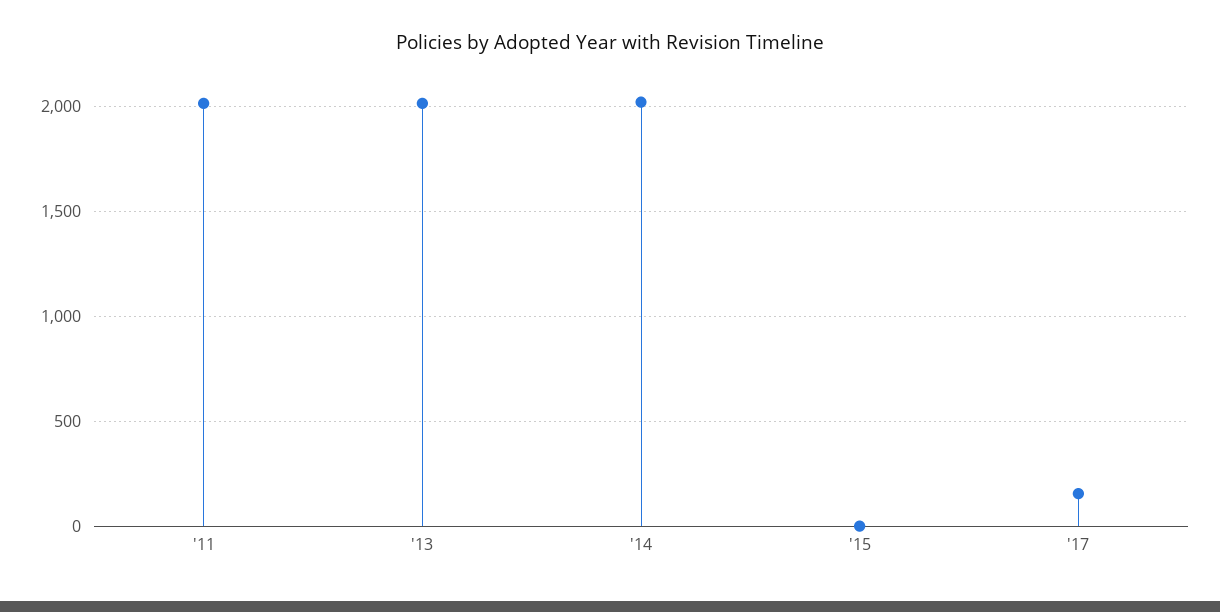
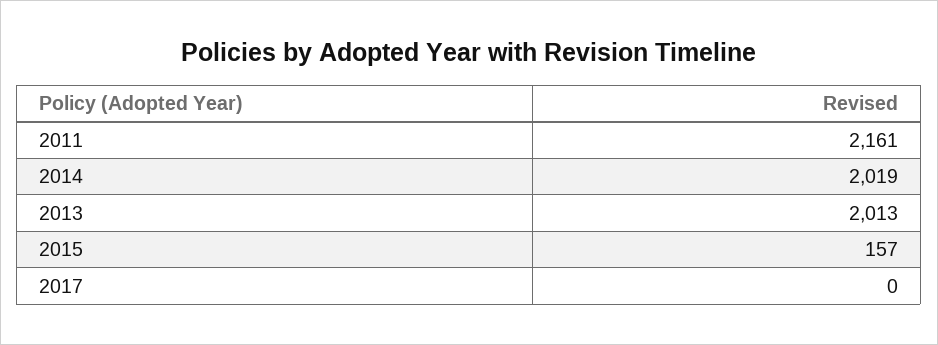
'11: 2000 -> 2161
'15: 0 -> 157
'17: 150 -> 0

